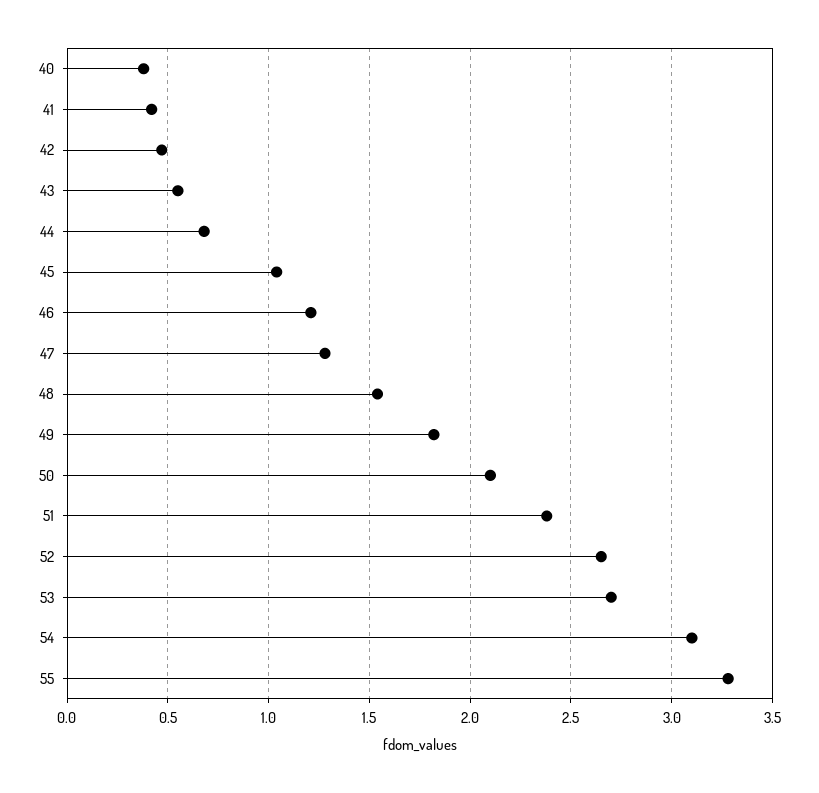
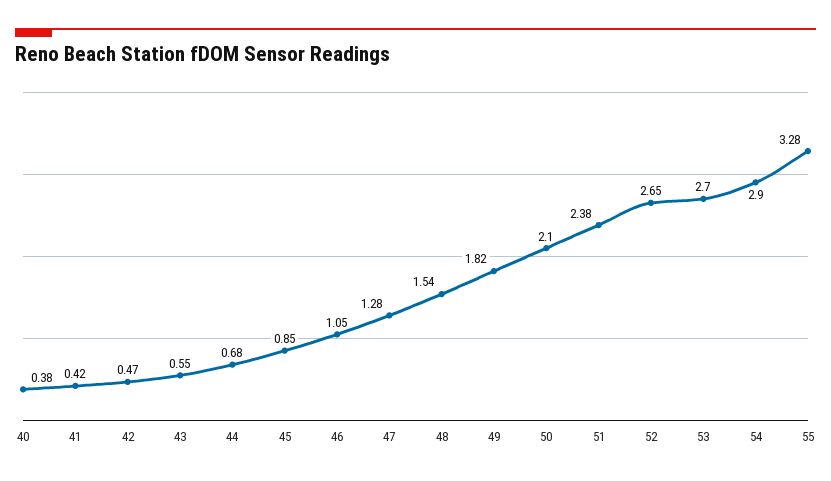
45: 1.05 -> 0.85
46: 1.2 -> 1.05
54: 3.1 -> 2.9

